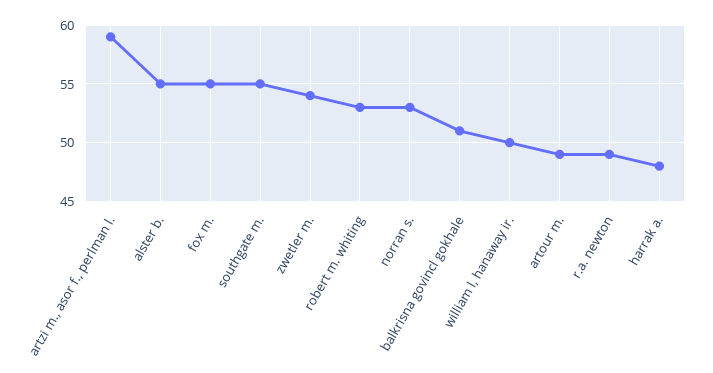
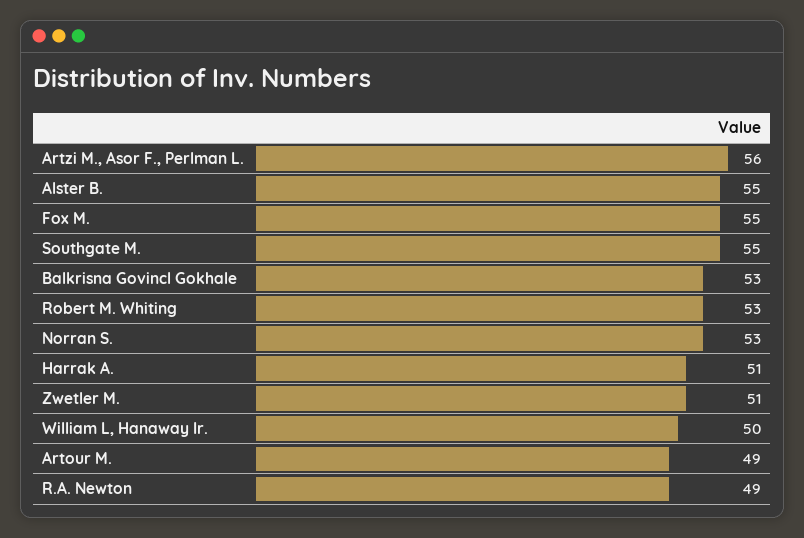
artzi m., asor f., perlman l.: 59 -> 56
zwetler m.: 54 -> 51
balkrisna govincl gokhale: 51 -> 53
harrak a.: 48 -> 51

